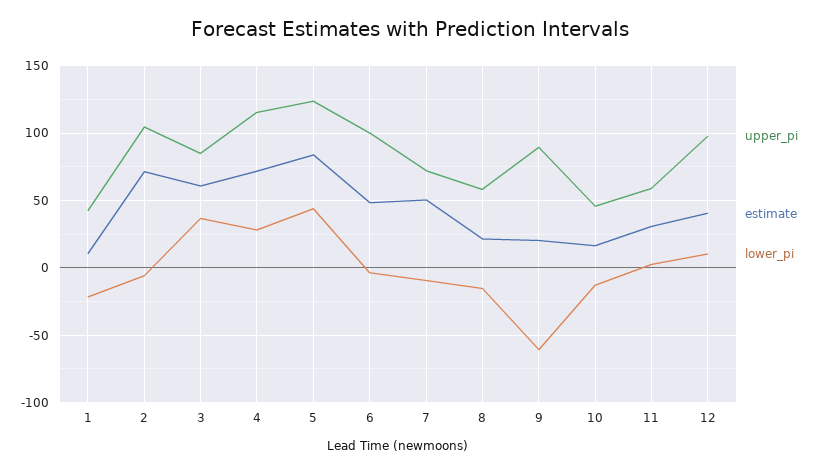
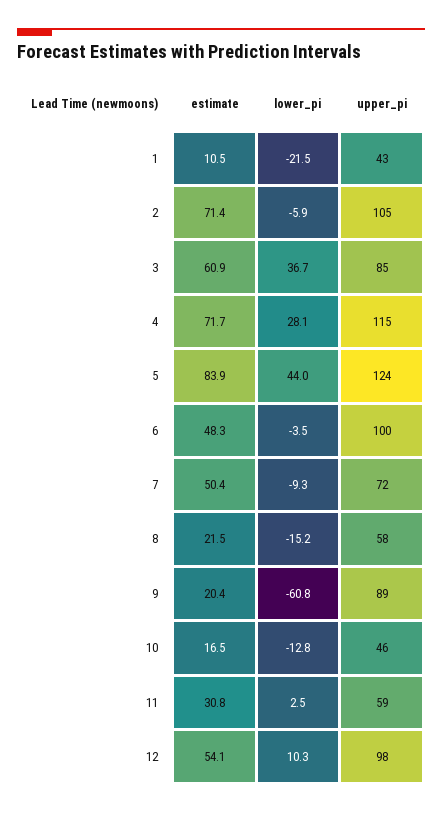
estimate, 12: 40 -> 54.1

